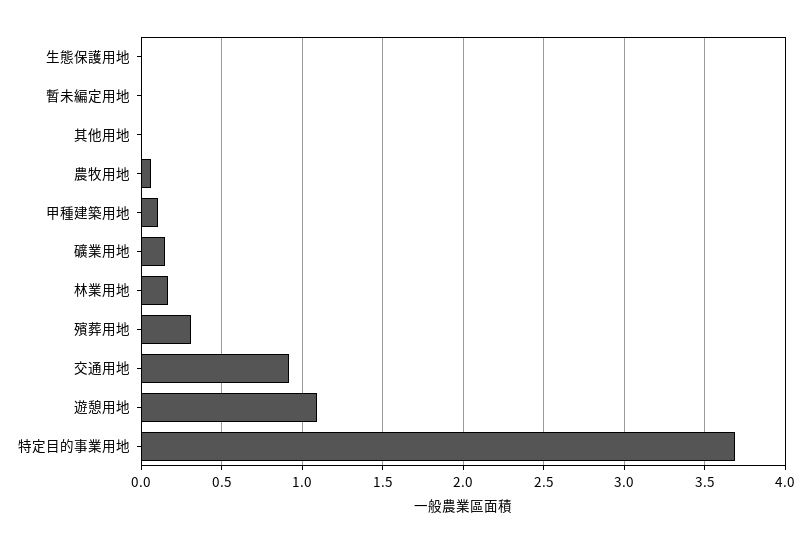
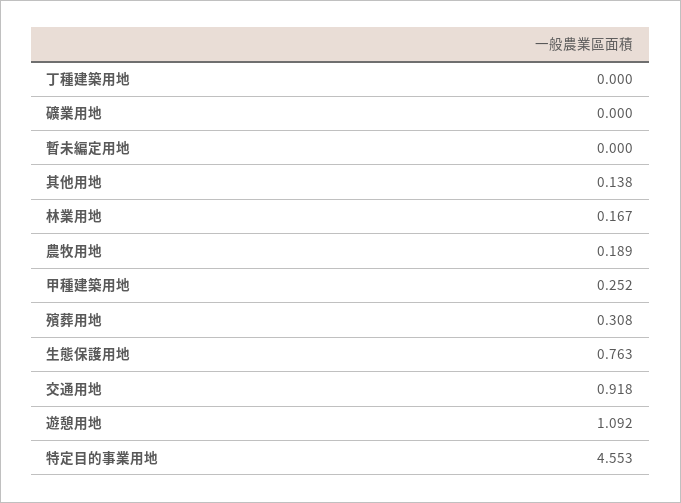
生態保護用地: 0 -> 0.763
其他用地: 0 -> 0.138
農牧用地: 0.05 -> 0.189
甲種建築用地: 0.1 -> 0.252
礦業用地: 0.15 -> 0
特定目的事業用地: 3.7 -> 4.553
丁種建築用地: none -> 0

